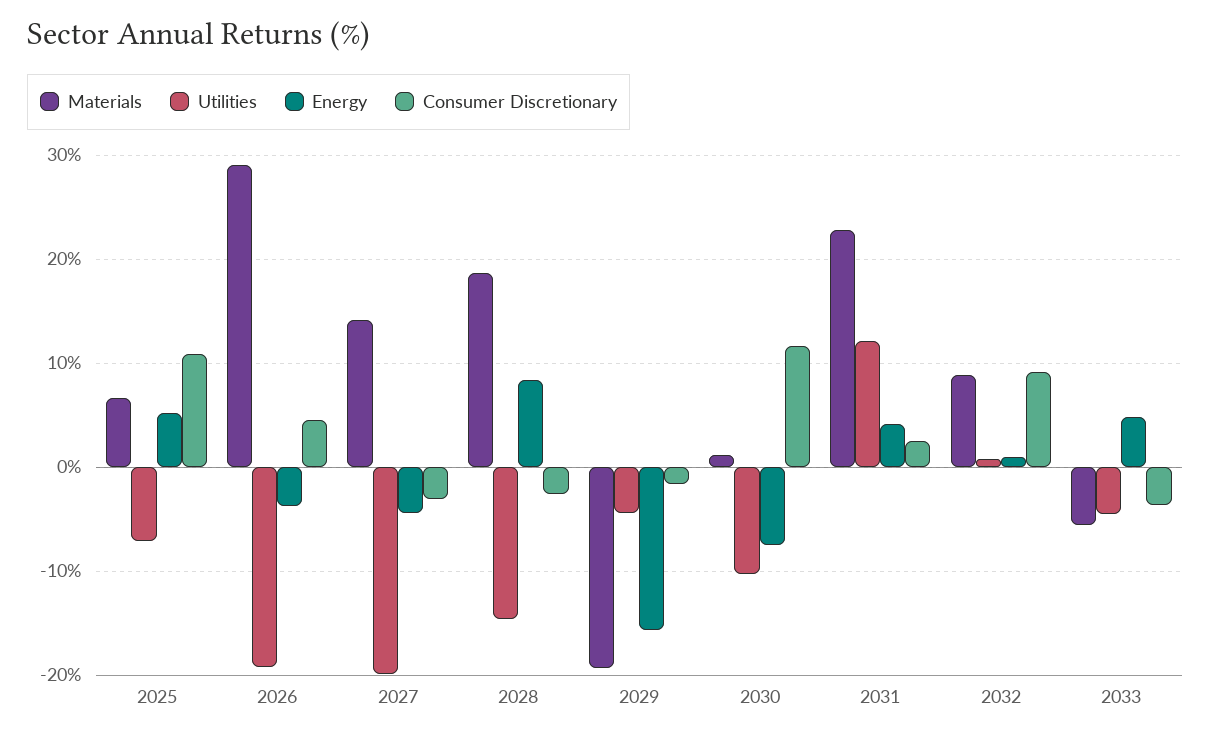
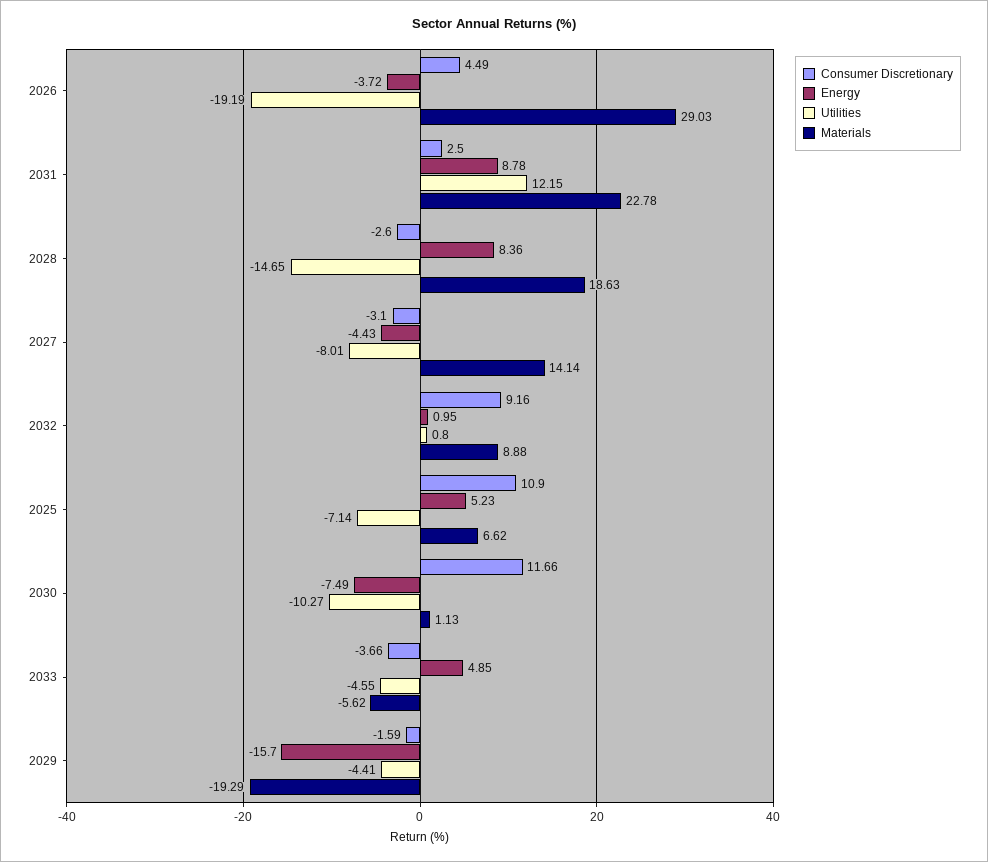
Utilities, 2027: -20 -> -8.01
Energy, 2031: 4 -> 8.78

